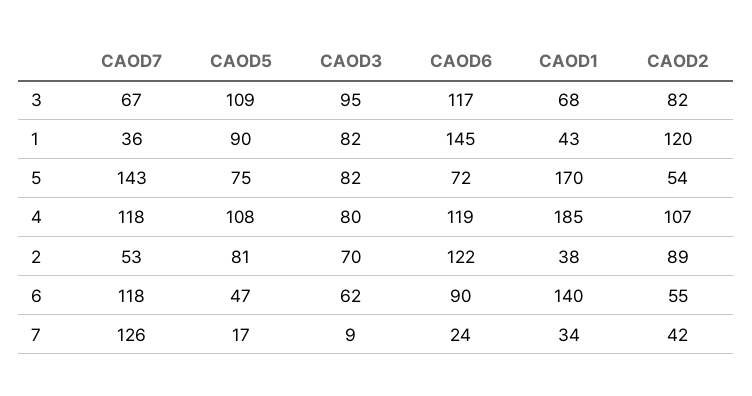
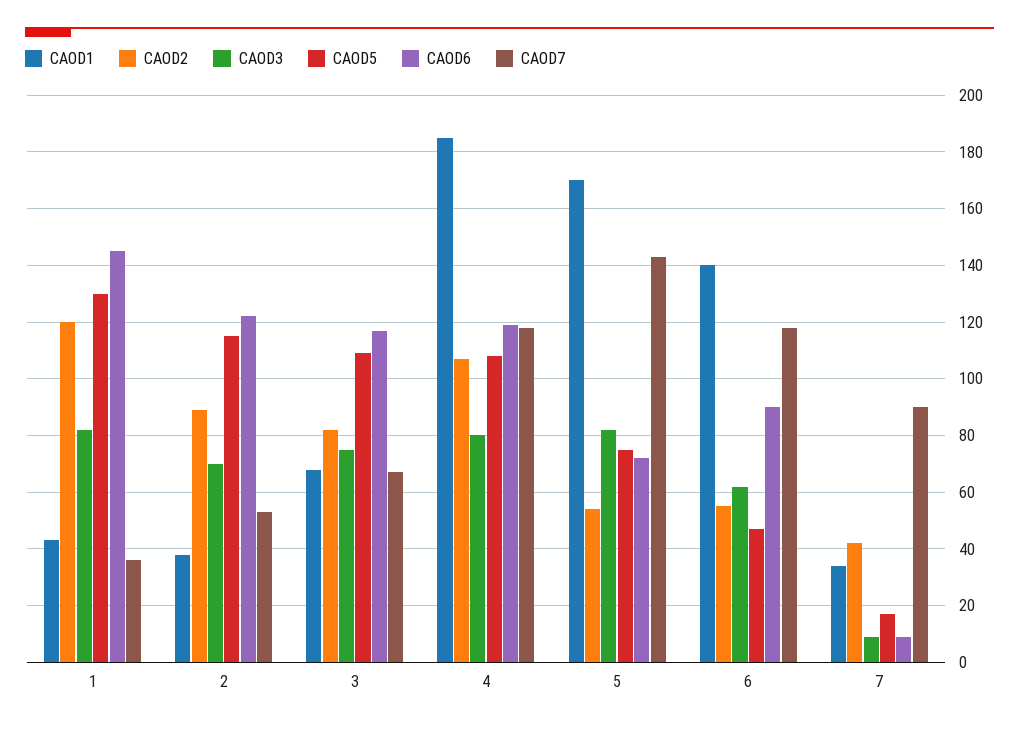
CAOD3, 3: 95 -> 75
CAOD5, 1: 90 -> 130
CAOD5, 2: 81 -> 115
CAOD7, 7: 126 -> 90
CAOD6, 7: 24 -> 10

